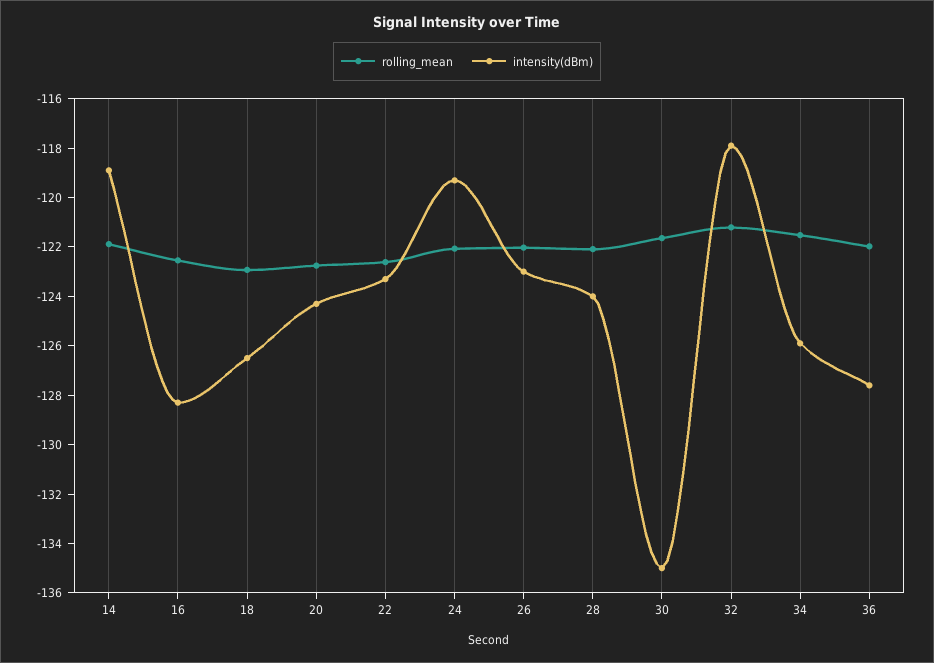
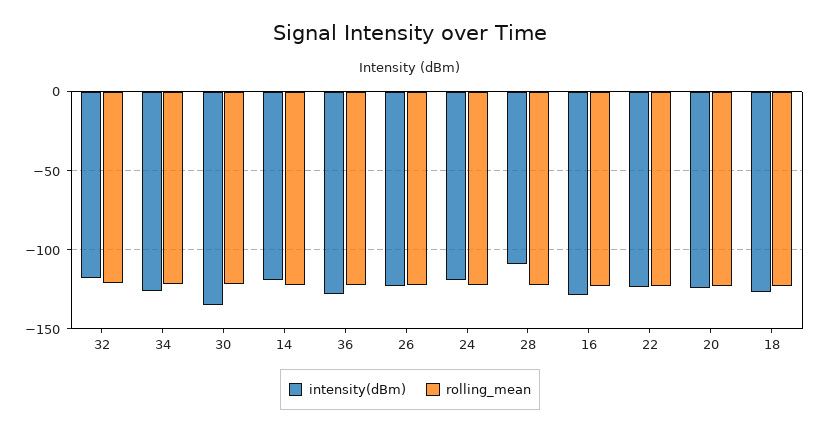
intensity(dBm), 28: -124 -> -110

